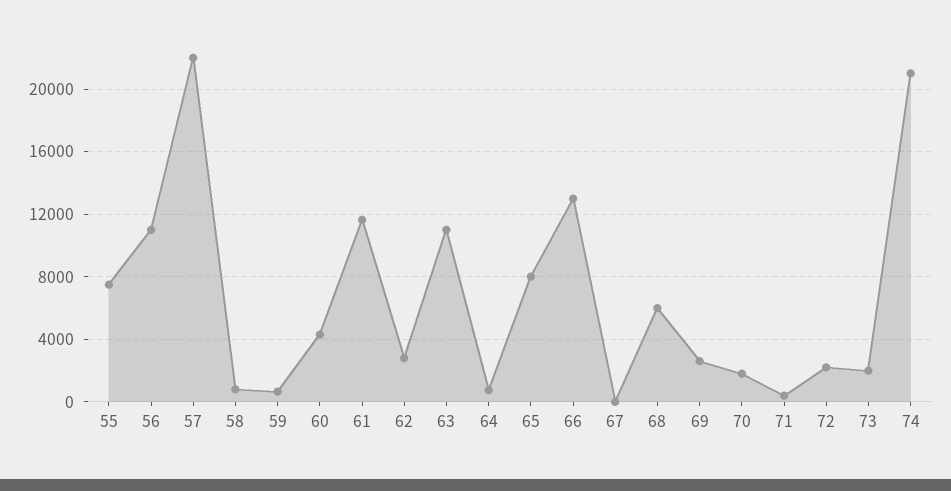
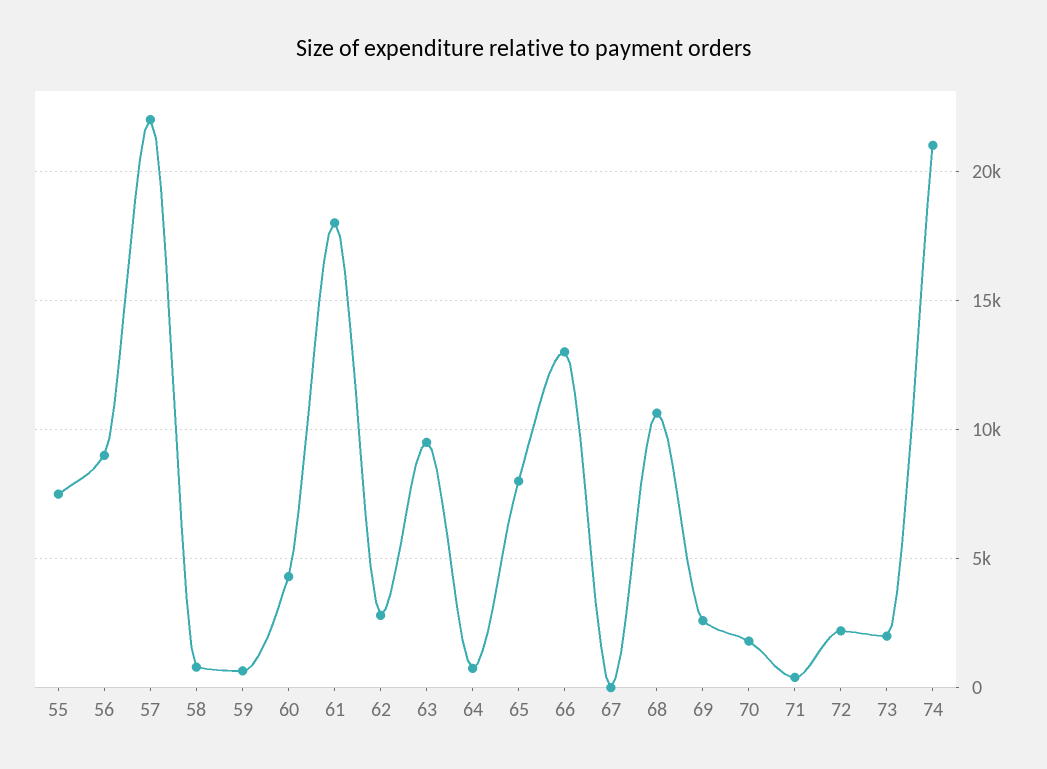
56: 11000 -> 9000
61: 11500 -> 18000
63: 11000 -> 9500
68: 6000 -> 10500

